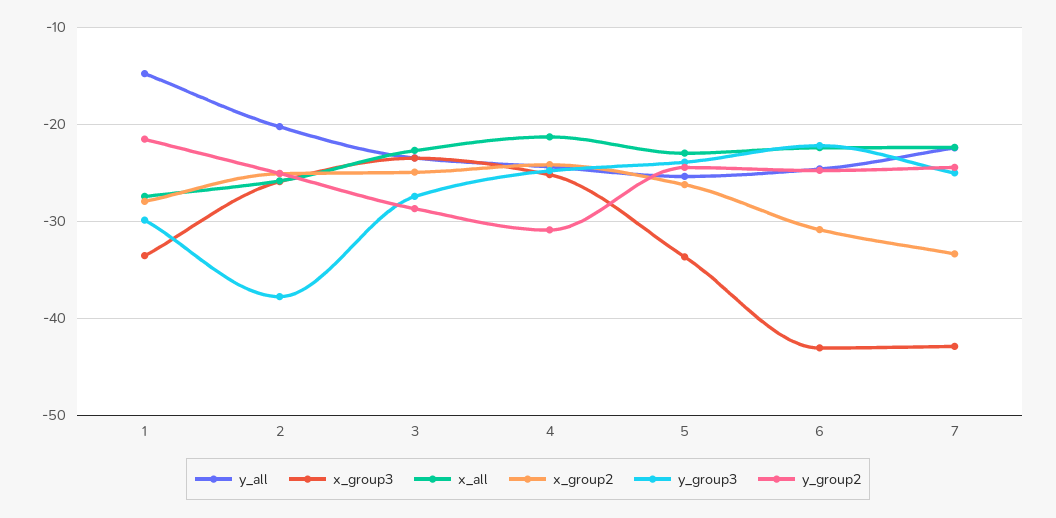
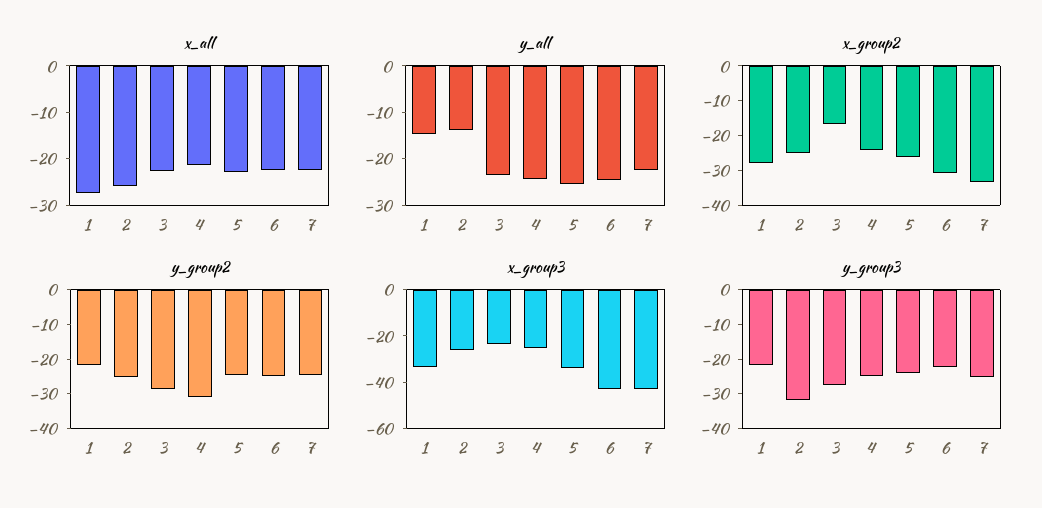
y_group3, 1: -30 -> -22.5
y_all, 2: -20 -> -14
y_group3, 2: -38 -> -32.5
x_group2, 3: -25 -> -17.5

